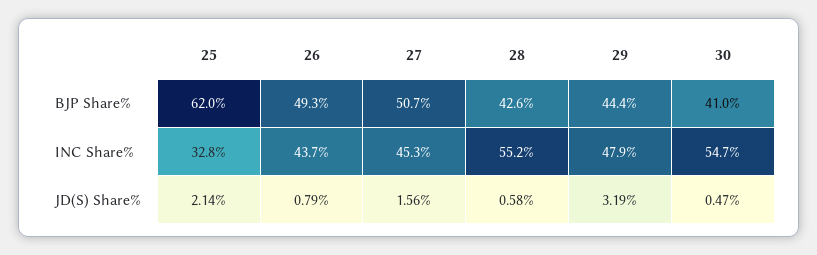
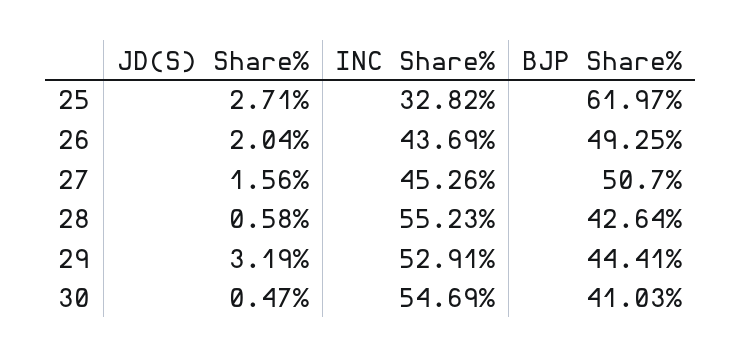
29, INC Share%: 47.9 -> 52.91
25, JD(S) Share%: 2.14 -> 2.71
26, JD(S) Share%: 0.79 -> 2.04

